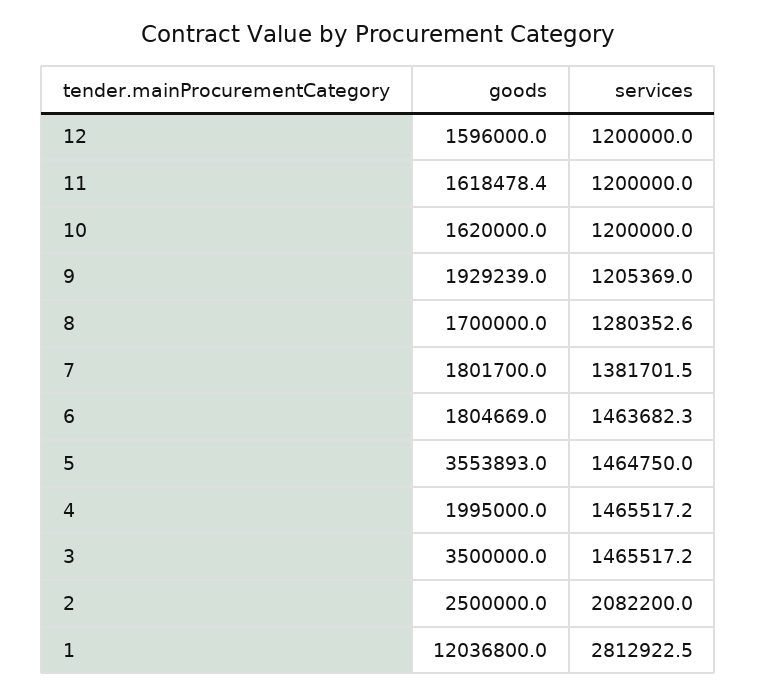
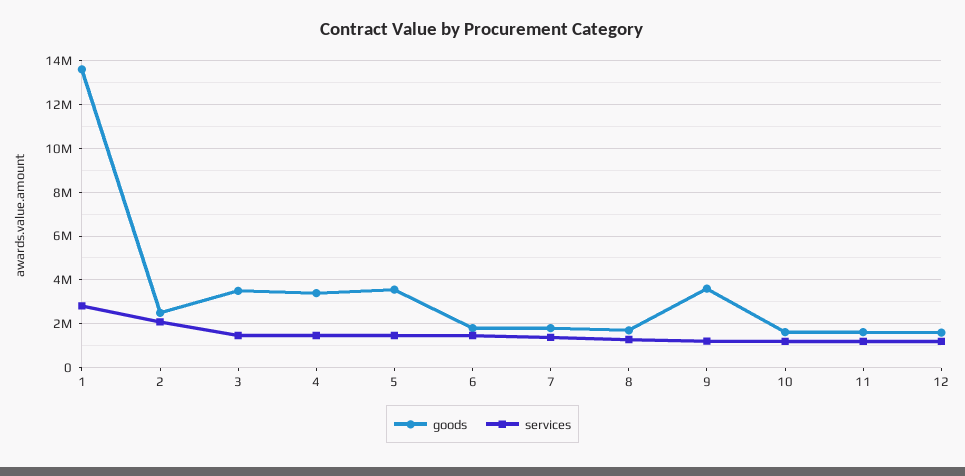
goods, 9: 1929239 -> 3500000
goods, 4: 1995000 -> 3500000
goods, 1: 12036800 -> 13500000

